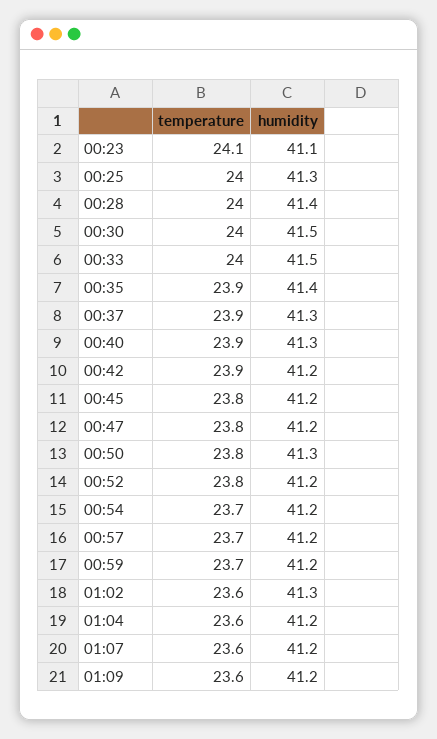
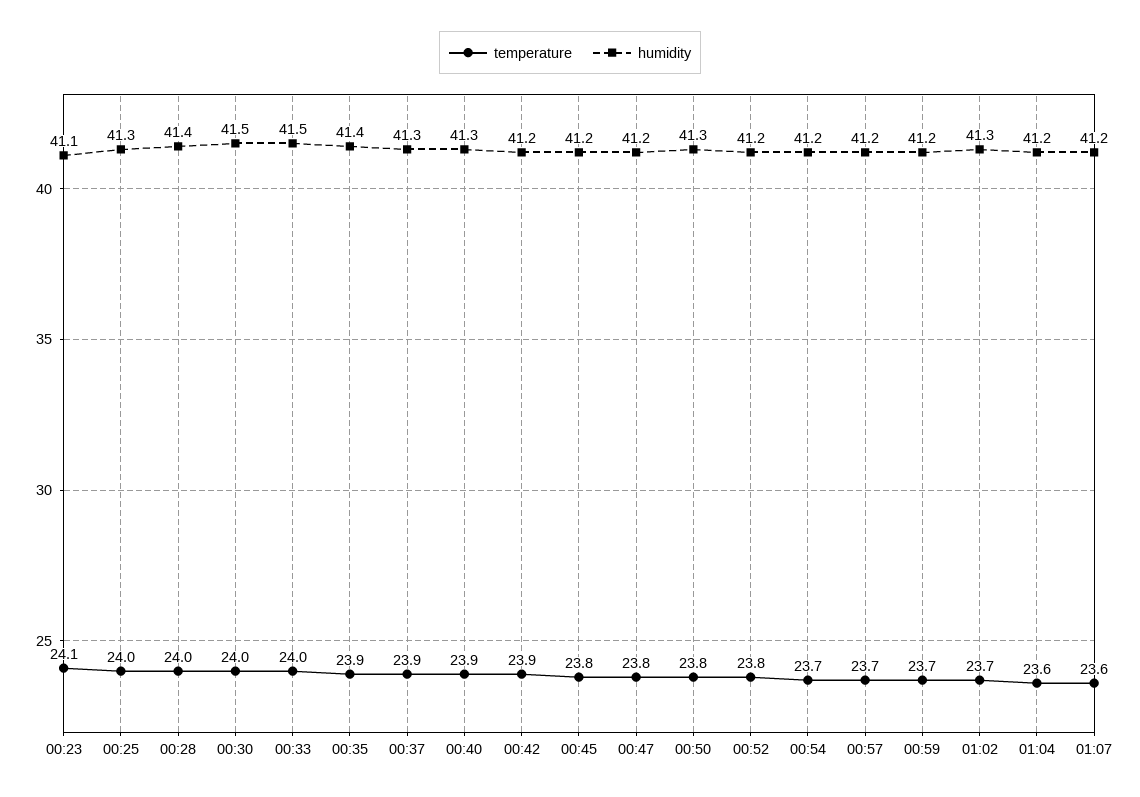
temperature, 01:02: 23.6 -> 23.7
temperature, 01:09: 23.6 -> none
humidity, 01:09: 41.2 -> none

